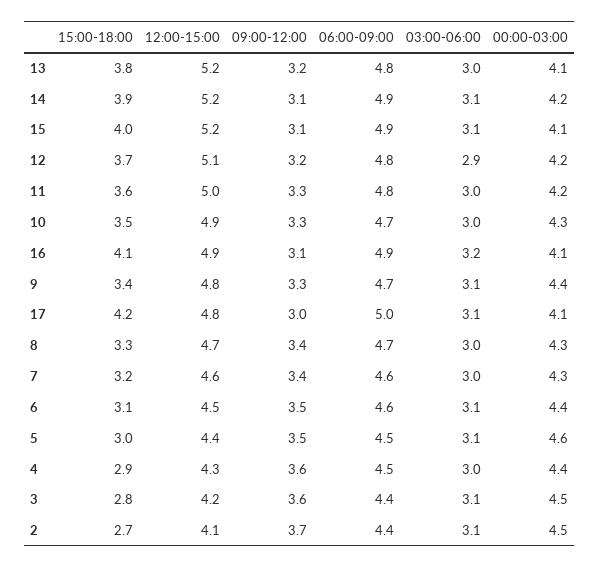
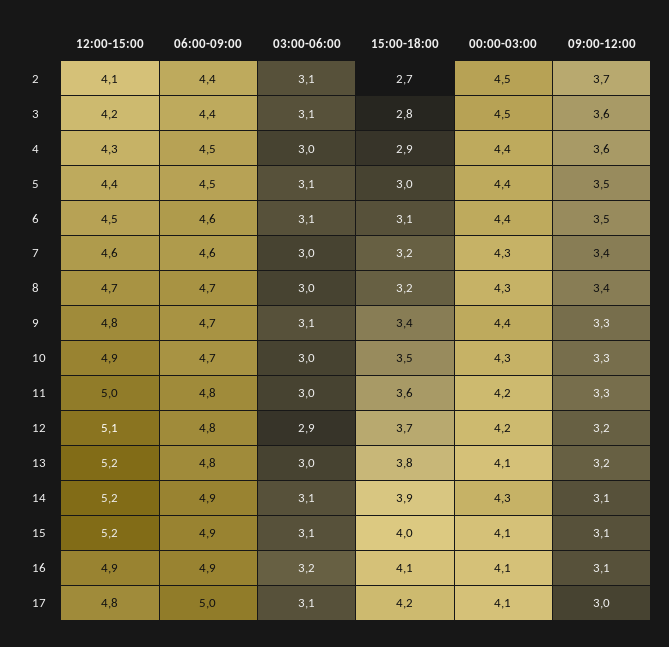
00:00-03:00, 14: 4.2 -> 4.3
15:00-18:00, 8: 3.3 -> 3.2
00:00-03:00, 5: 4.6 -> 4.4

